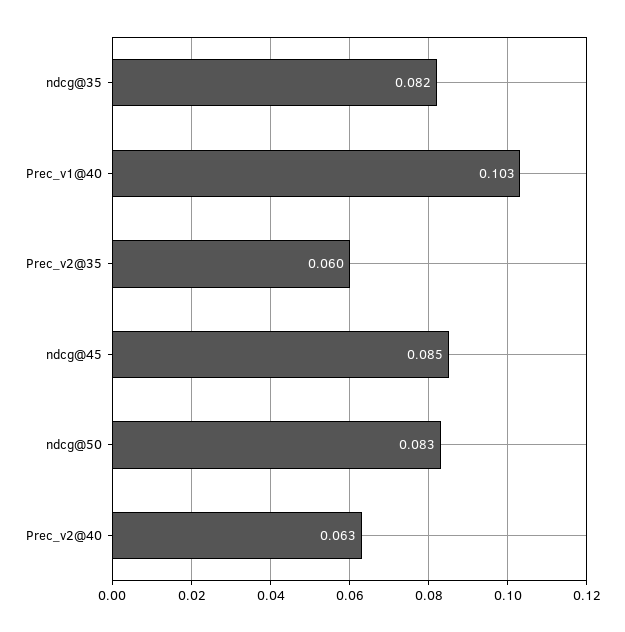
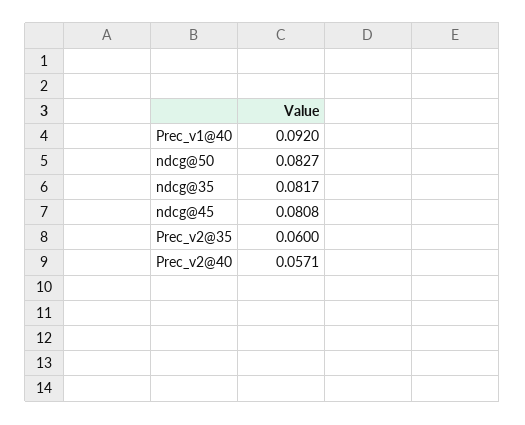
Prec_v1@40: 0.103 -> 0.092
ndcg@45: 0.085 -> 0.0808
Prec_v2@40: 0.063 -> 0.0571

